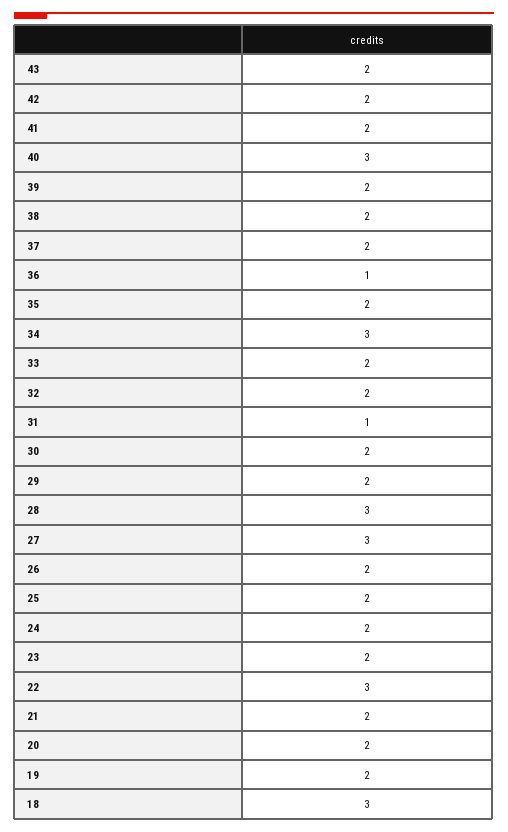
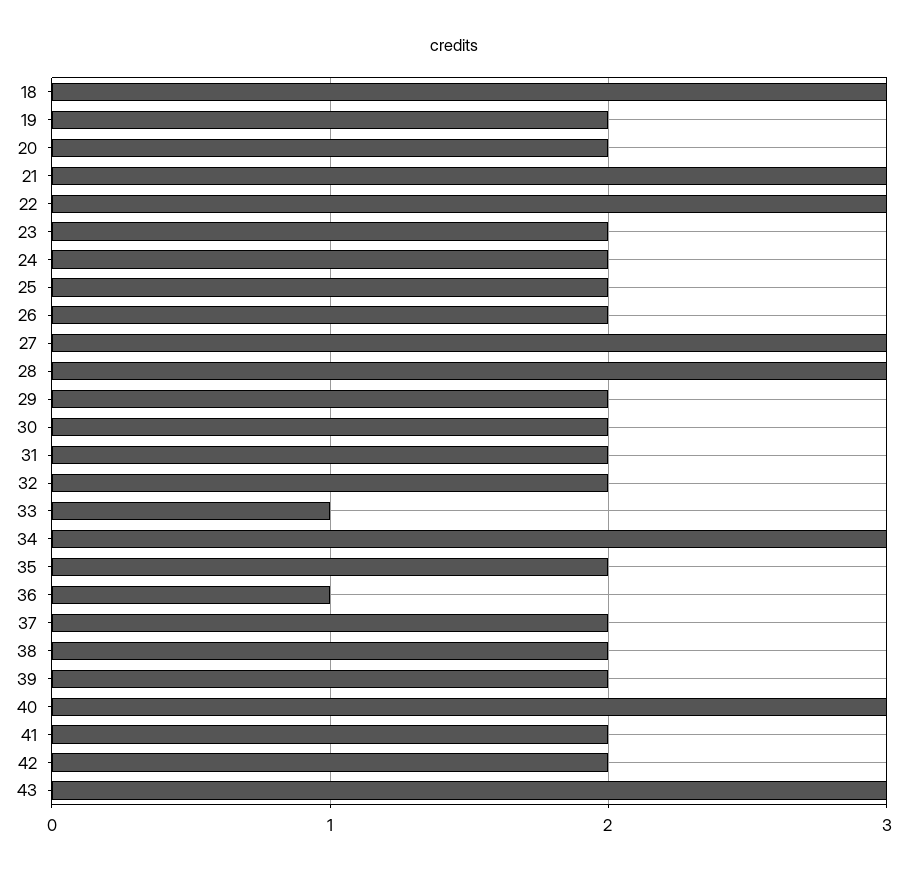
43: 2 -> 3
33: 2 -> 1
31: 1 -> 2
21: 2 -> 3

